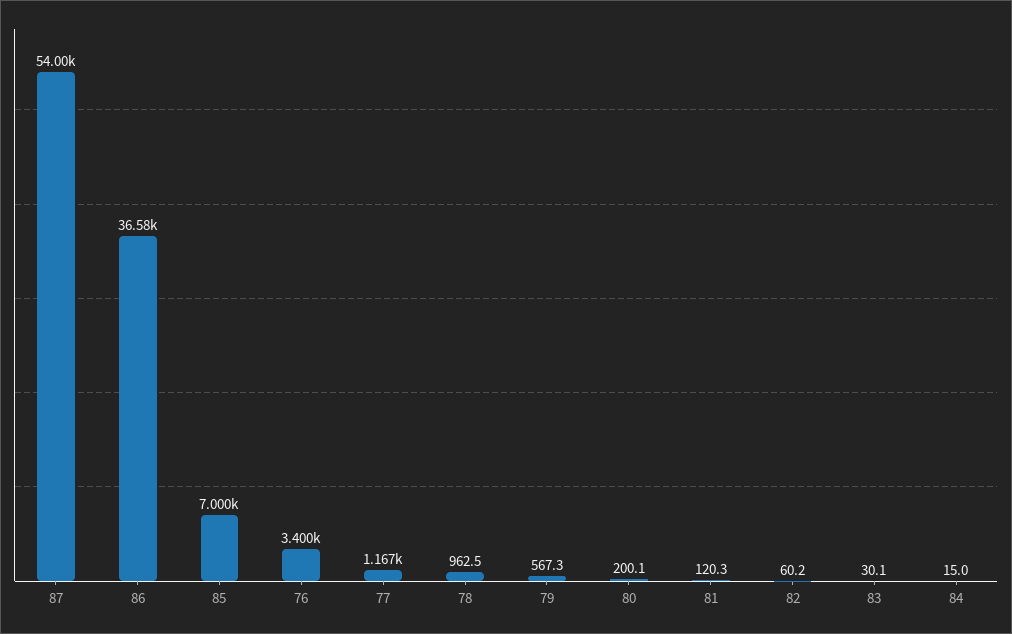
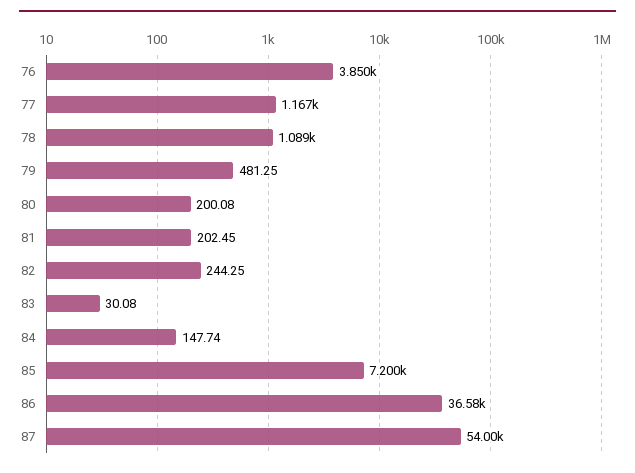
85: 7000 -> 7200
76: 3400 -> 3850
78: 962.5 -> 1089
79: 567.3 -> 481.25
81: 120.3 -> 202.45
82: 60.2 -> 244.25
84: 15 -> 147.74

